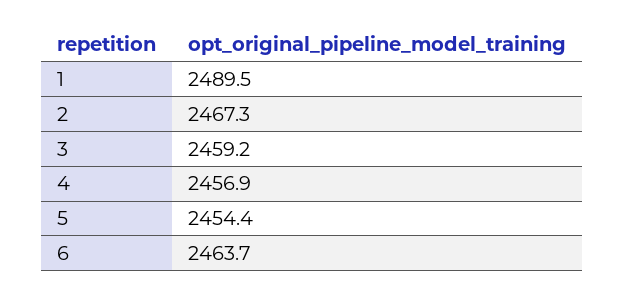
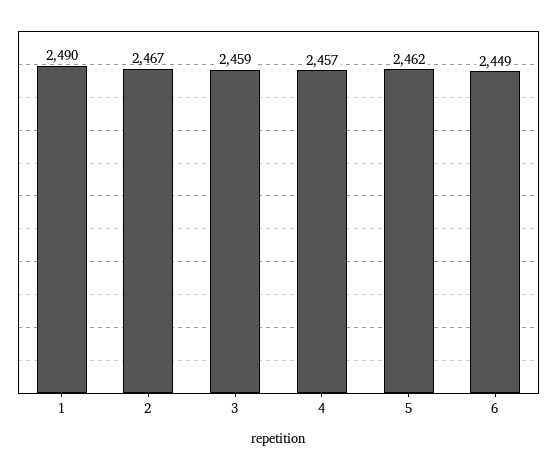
5: 2454.4 -> 2462
6: 2463.7 -> 2449

